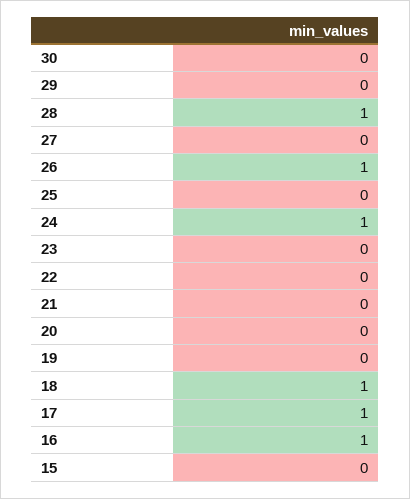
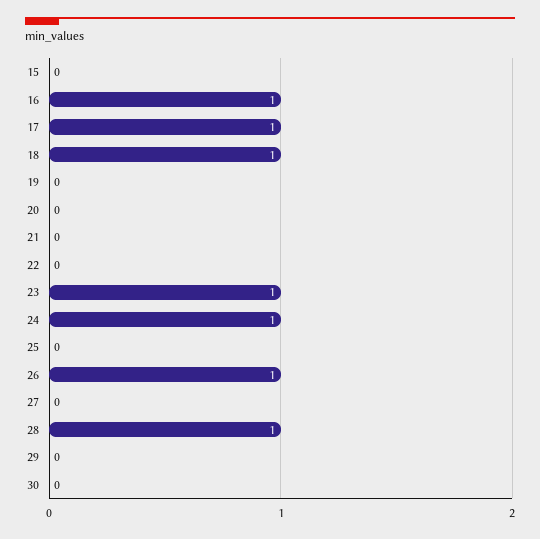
23: 0 -> 1

